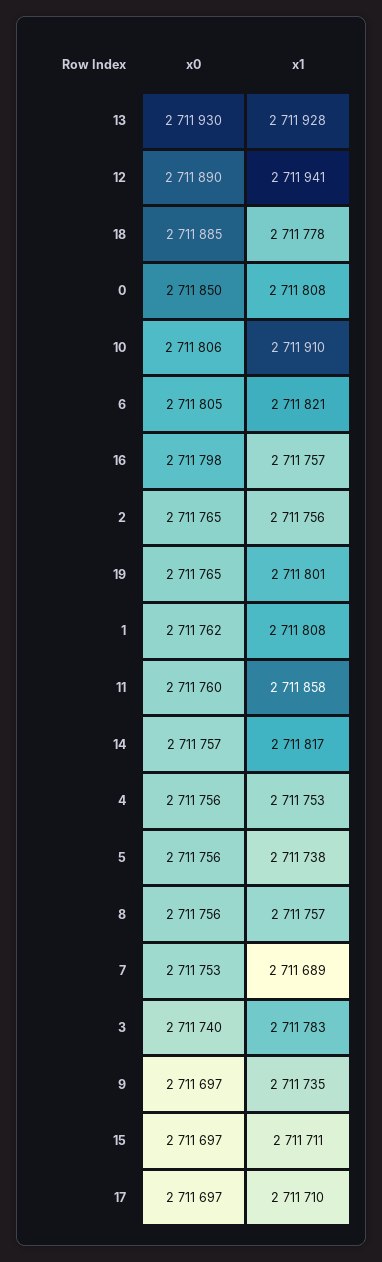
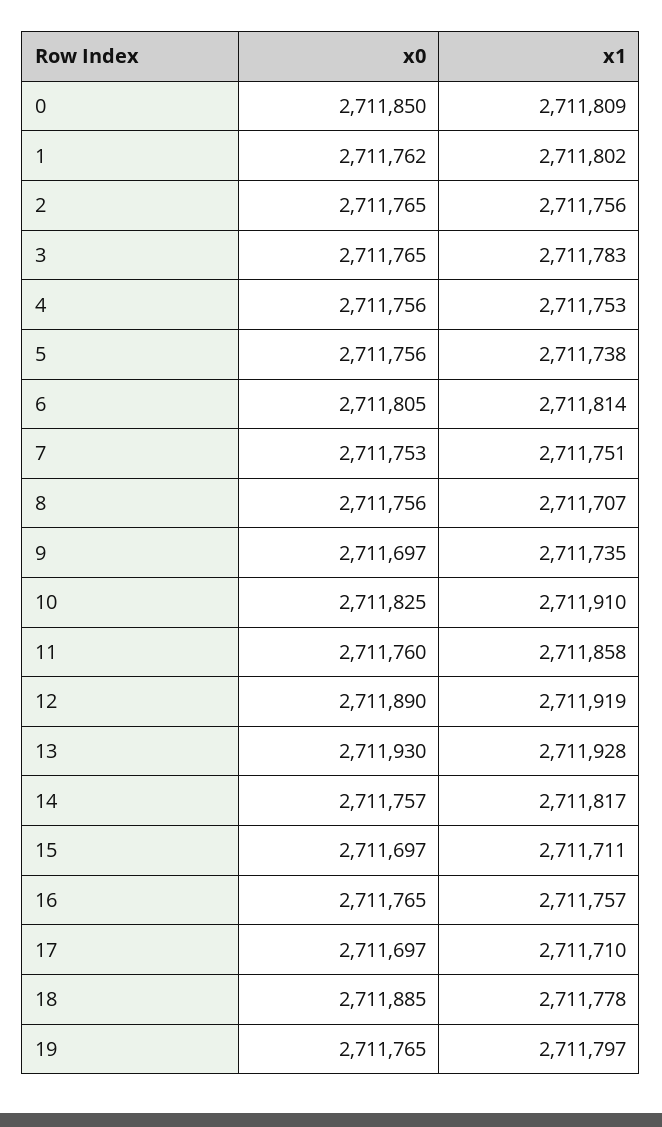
x1, 12: 2711941 -> 2711919
x1, 0: 2711808 -> 2711809
x0, 10: 2711806 -> 2711825
x1, 6: 2711821 -> 2711814
x0, 16: 2711798 -> 2711765
x1, 19: 2711801 -> 2711797
x1, 1: 2711808 -> 2711802
x1, 8: 2711757 -> 2711707
x1, 7: 2711689 -> 2711751
x0, 3: 2711740 -> 2711765

